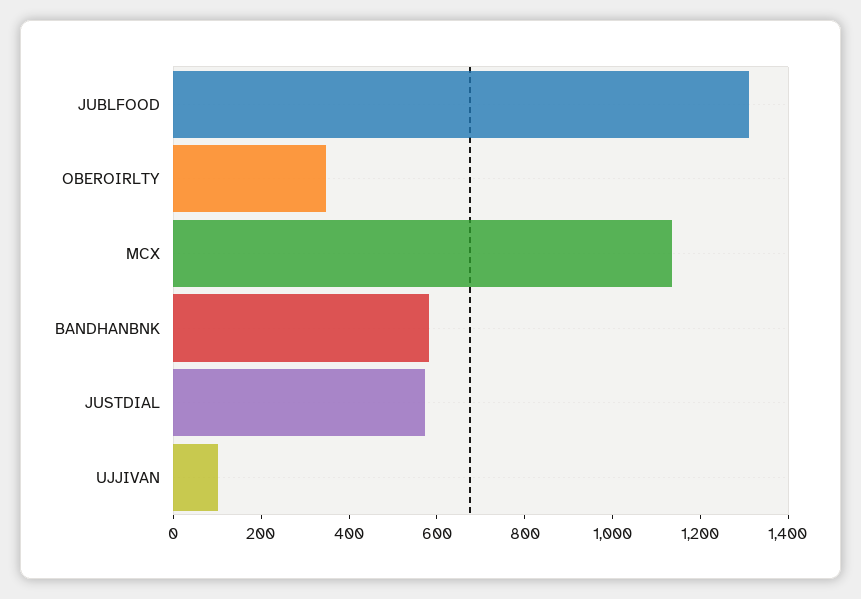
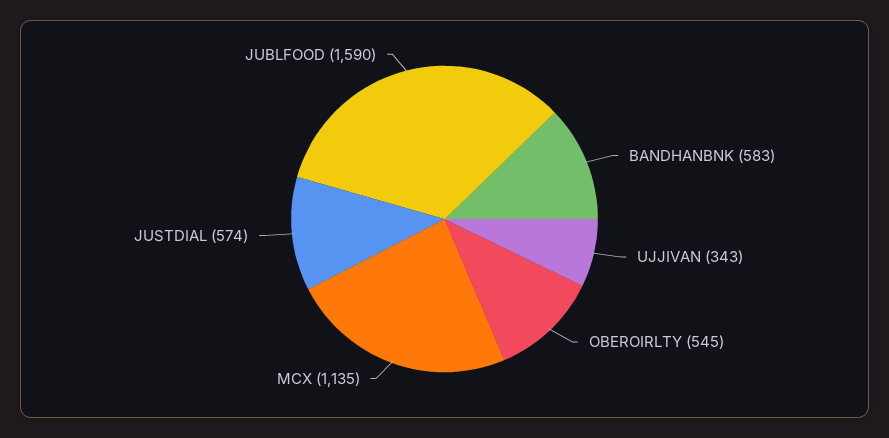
JUBLFOOD: 1300 -> 1590
OBEROIRLTY: 350 -> 545
UJJIVAN: 100 -> 343

